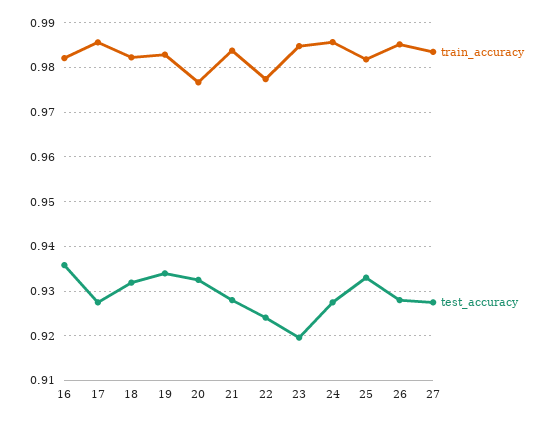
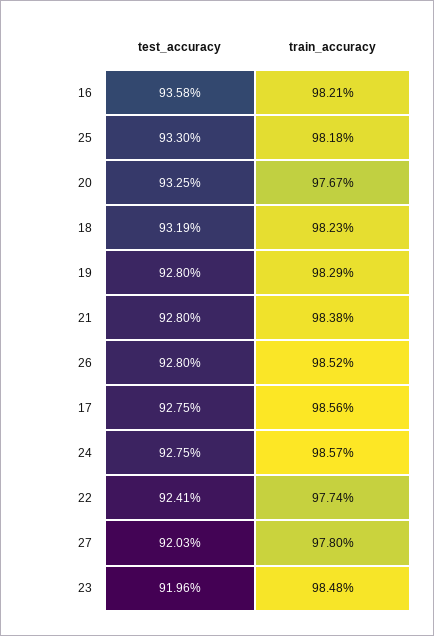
test_accuracy, 19: 0.934 -> 0.928
train_accuracy, 27: 0.984 -> 0.978
test_accuracy, 27: 0.928 -> 0.9203

